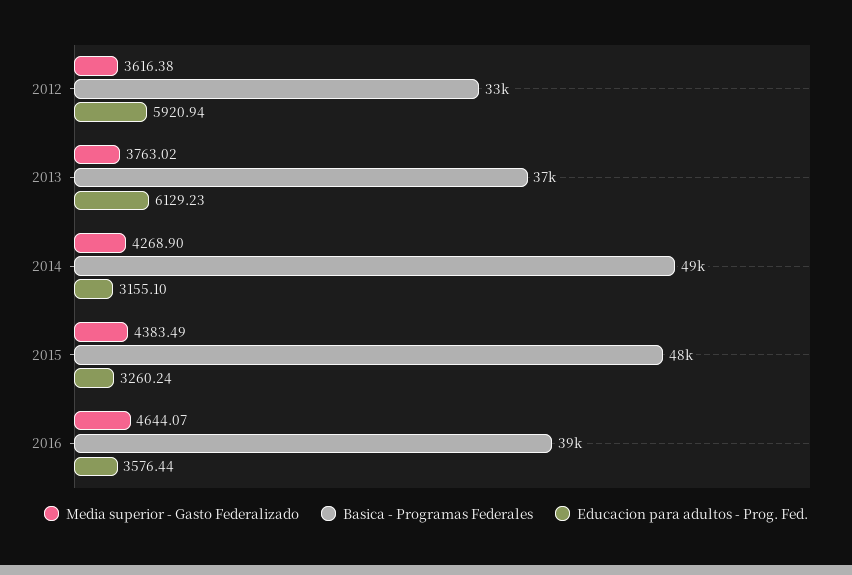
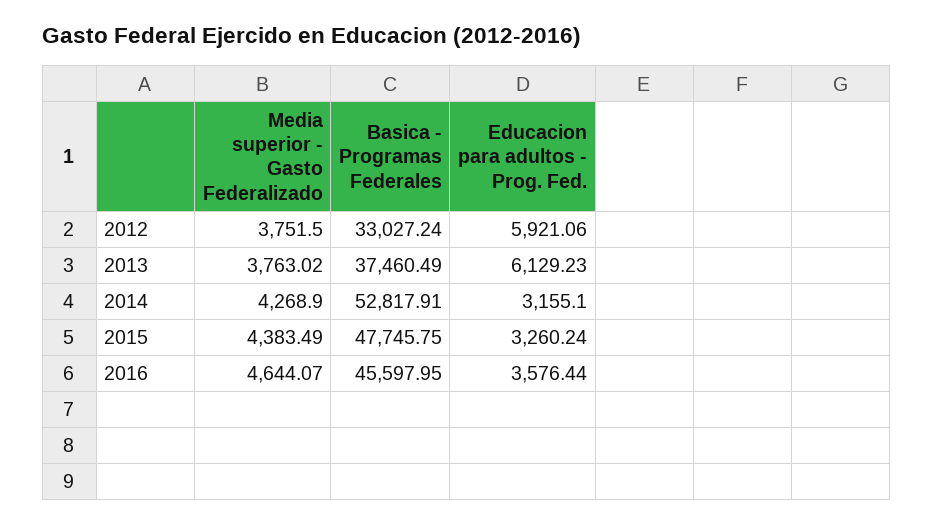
Media superior - Gasto Federalizado, 2012: 3616.38 -> 3751.5
Educacion para adultos - Prog. Fed., 2012: 5920.94 -> 5921.06
Basica - Programas Federales, 2014: 49000 -> 52817.91
Basica - Programas Federales, 2016: 39000 -> 45597.95

